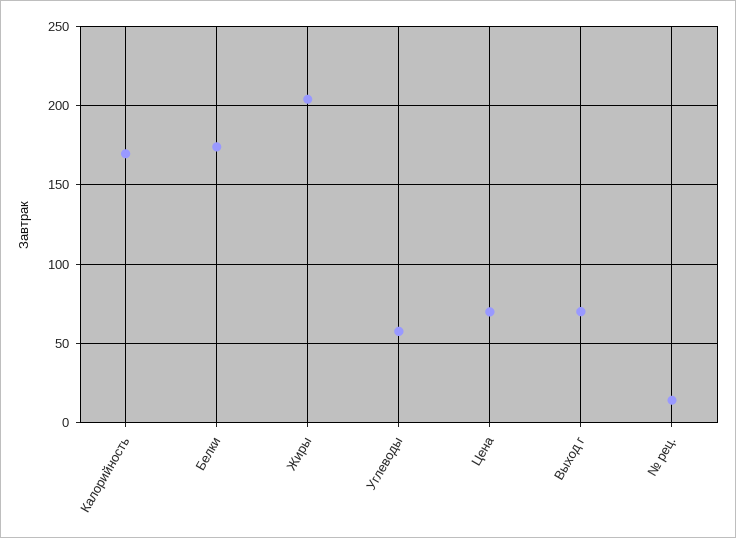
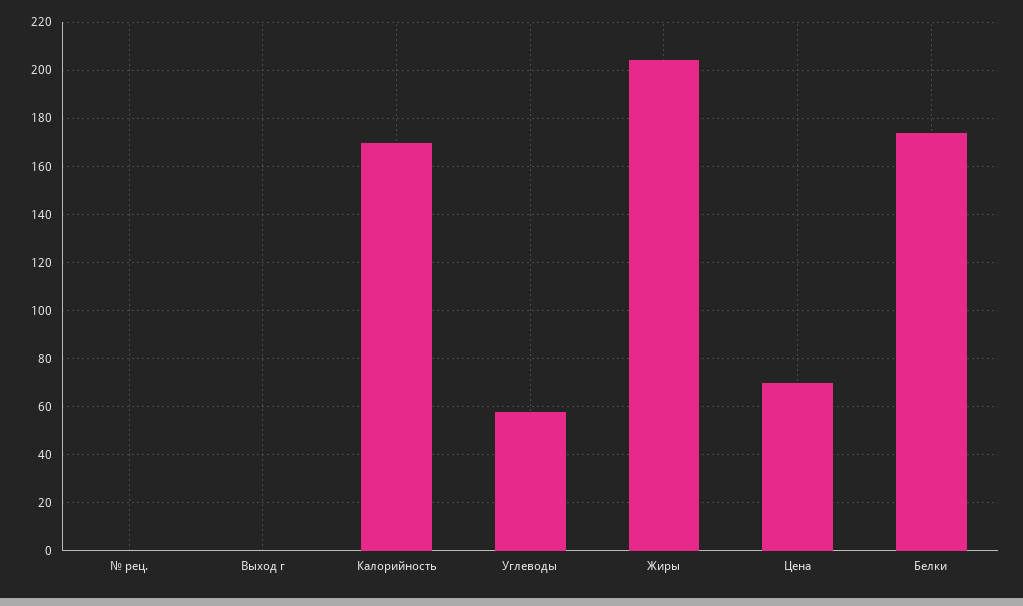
Выход г: 70 -> 0
№ рец.: 15 -> 0

